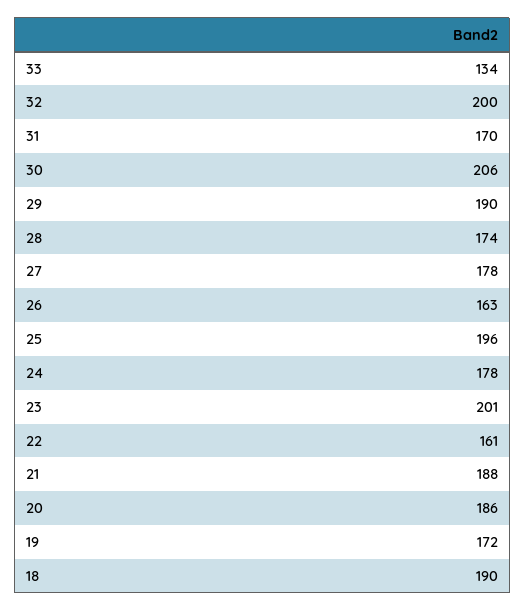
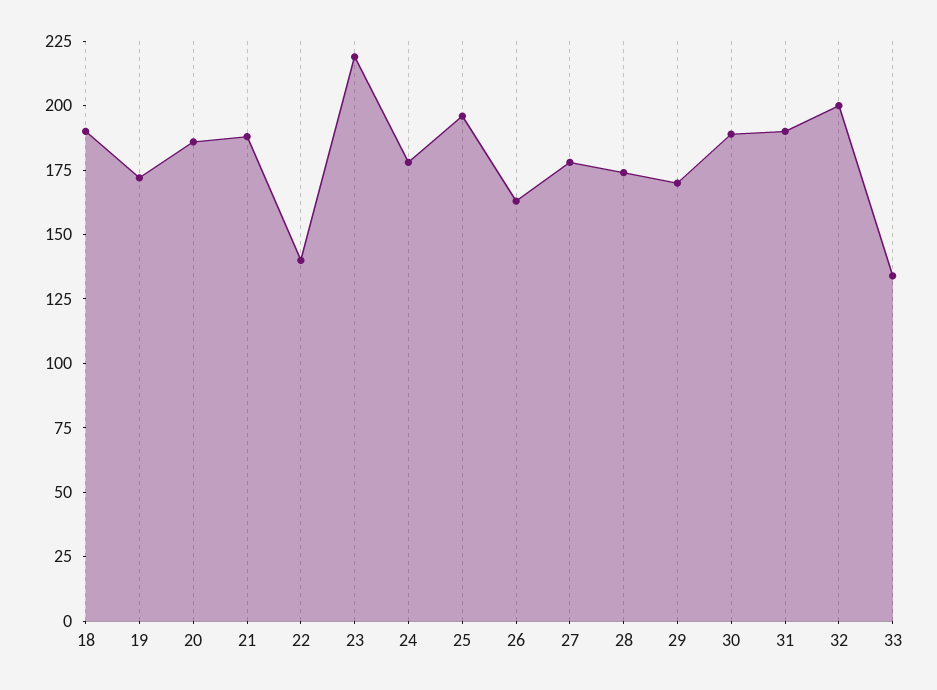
31: 170 -> 190
30: 206 -> 190
29: 190 -> 170
23: 201 -> 220
22: 161 -> 140

